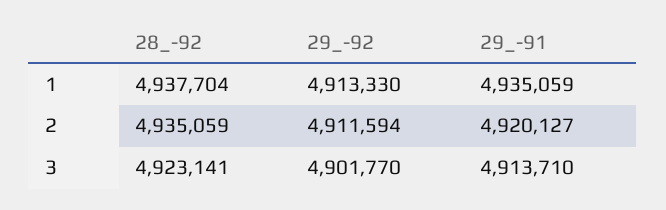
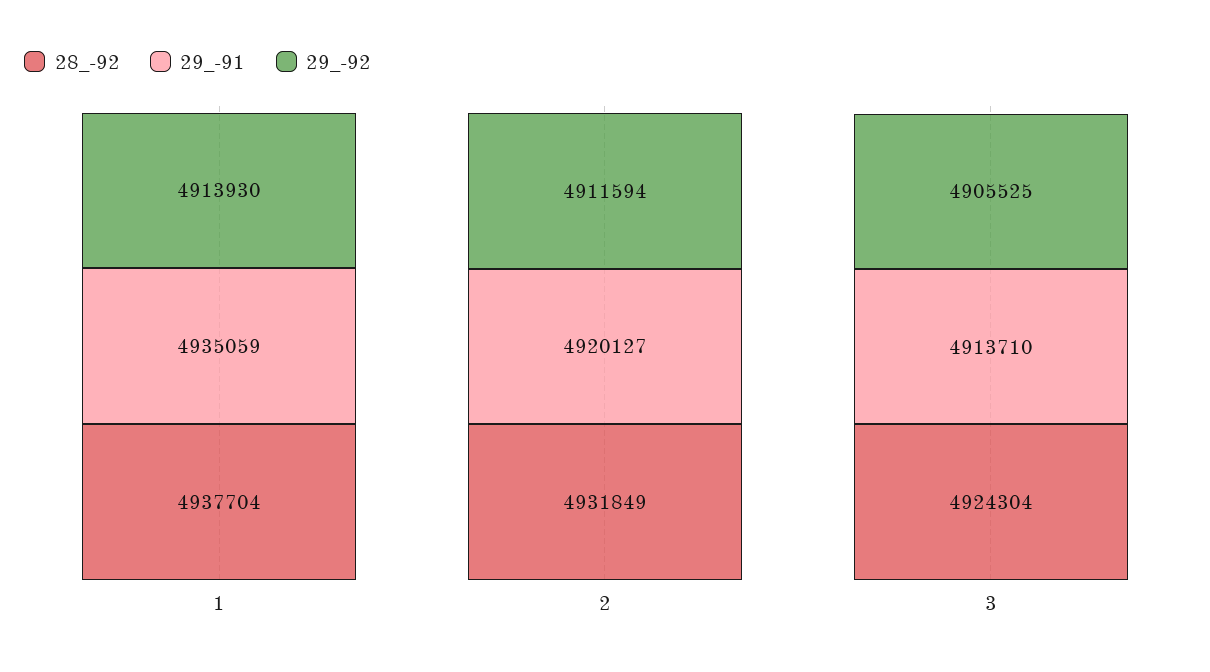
29_-92, 1: 4913330 -> 4913930
28_-92, 2: 4935059 -> 4931849
28_-92, 3: 4923141 -> 4924304
29_-92, 3: 4901770 -> 4905525

